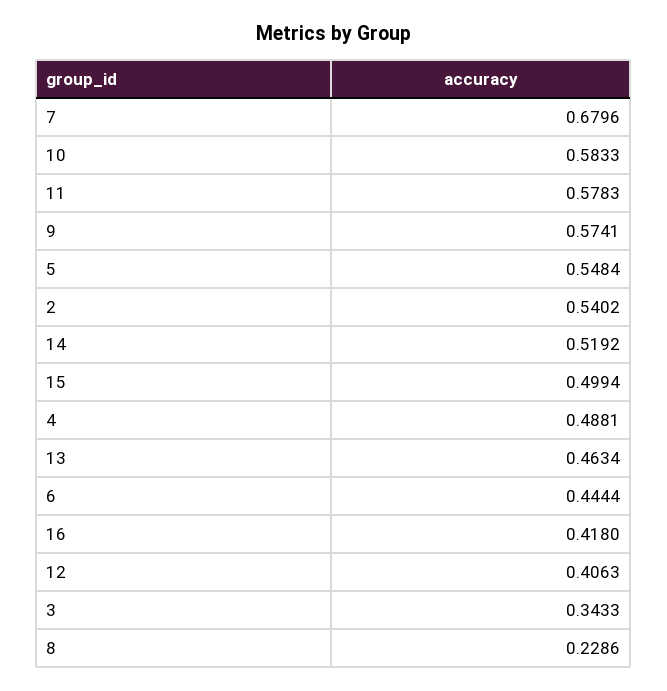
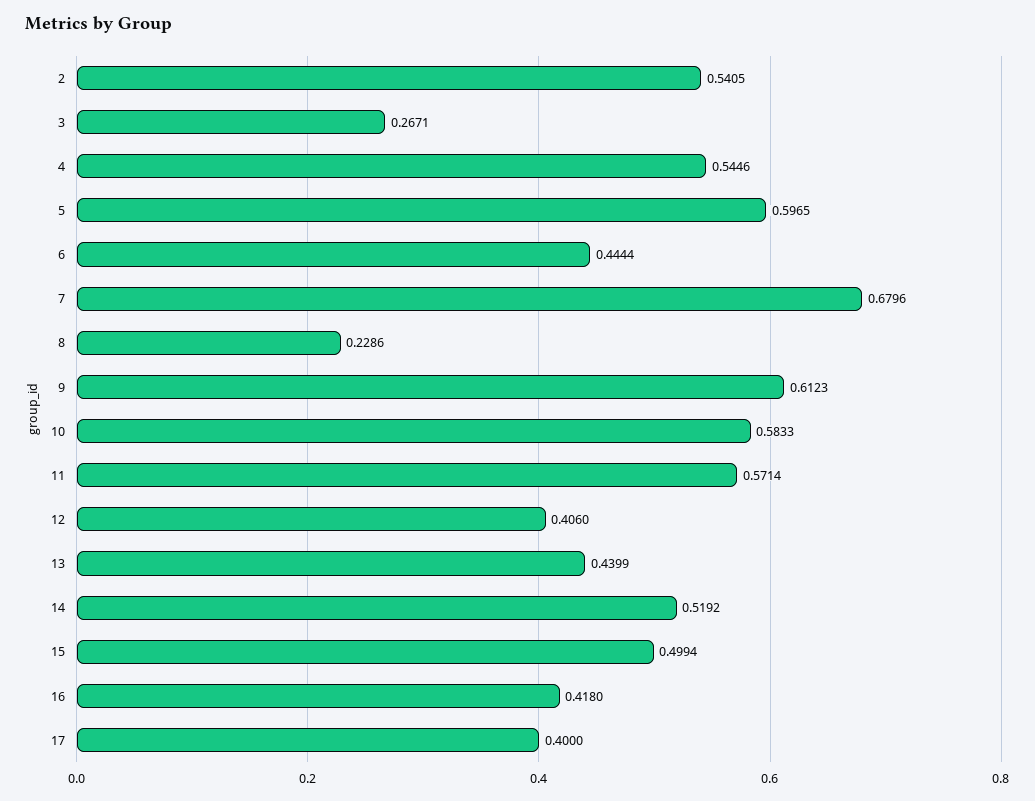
11: 0.5783 -> 0.5714
9: 0.5741 -> 0.6123
5: 0.5484 -> 0.5965
2: 0.5402 -> 0.5405
4: 0.4881 -> 0.5446
13: 0.4634 -> 0.4399
12: 0.4063 -> 0.406
3: 0.3433 -> 0.2671
17: none -> 0.4

